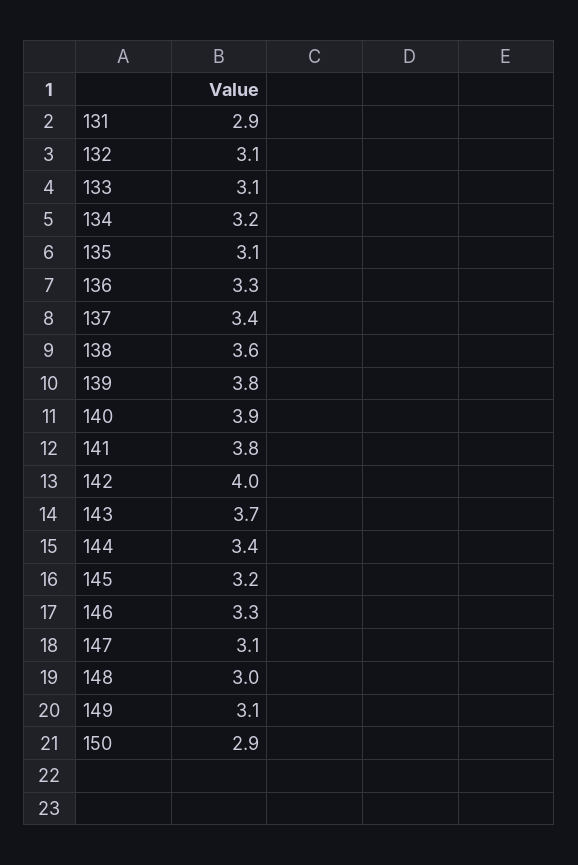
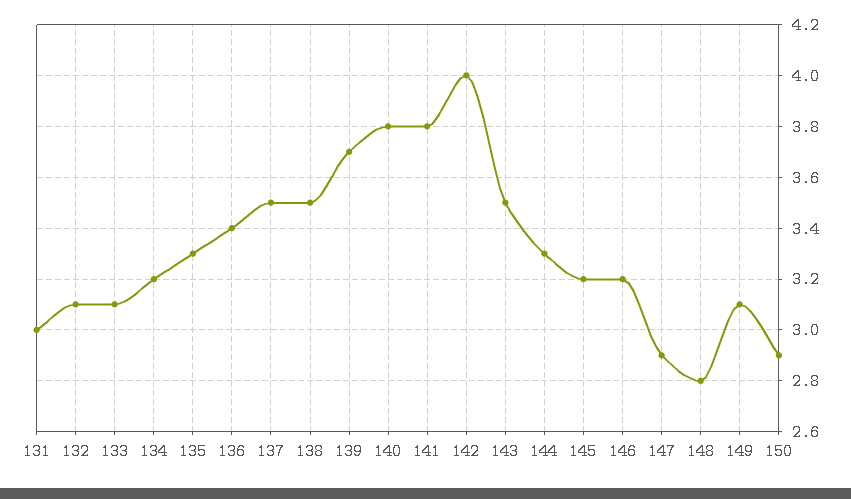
131: 2.9 -> 3
135: 3.1 -> 3.3
136: 3.3 -> 3.4
137: 3.4 -> 3.5
138: 3.6 -> 3.5
139: 3.8 -> 3.7
140: 3.9 -> 3.8
143: 3.7 -> 3.5
144: 3.4 -> 3.3
146: 3.3 -> 3.2
147: 3.1 -> 2.9
148: 3 -> 2.8

